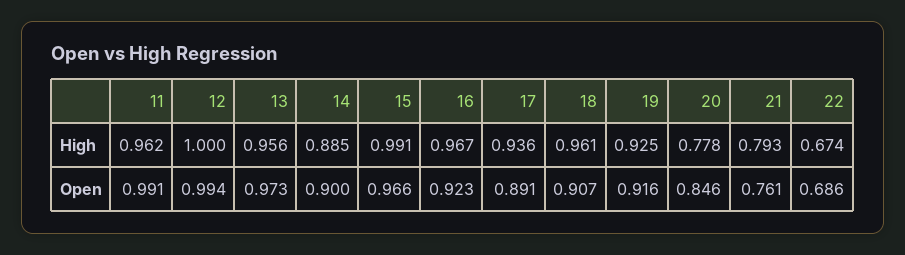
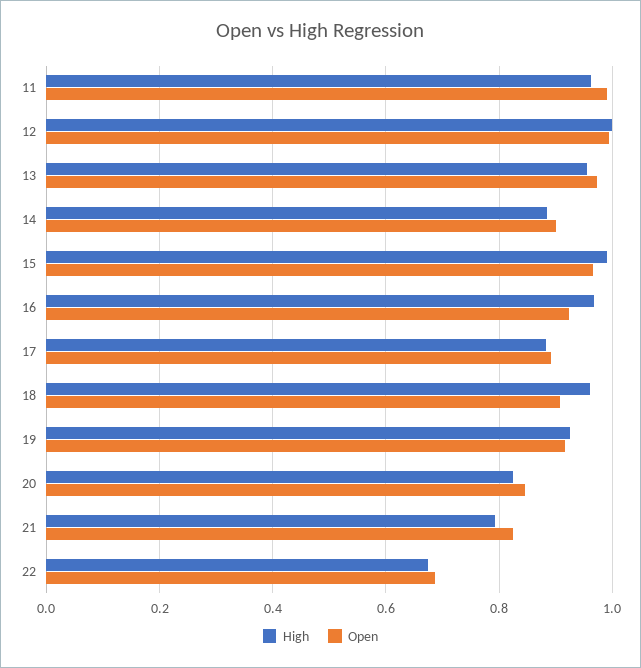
High, 17: 0.936 -> 0.88
High, 20: 0.778 -> 0.82
Open, 21: 0.761 -> 0.82

